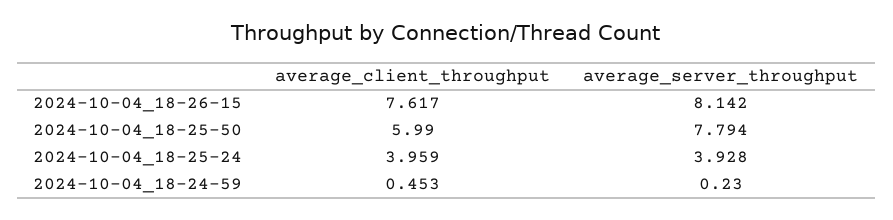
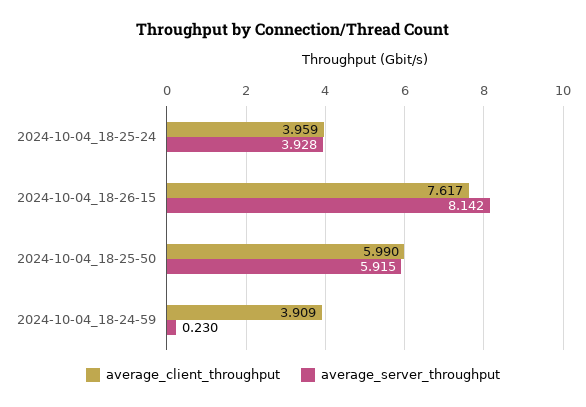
average_server_throughput, 2024-10-04_18-25-50: 7.794 -> 5.915
average_client_throughput, 2024-10-04_18-24-59: 0.453 -> 3.909

